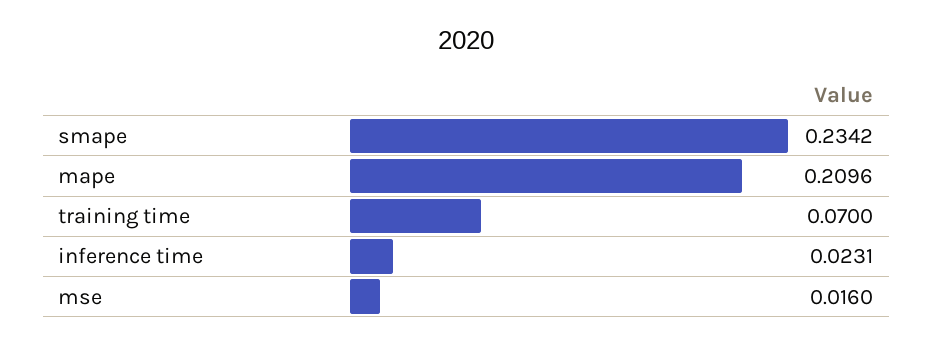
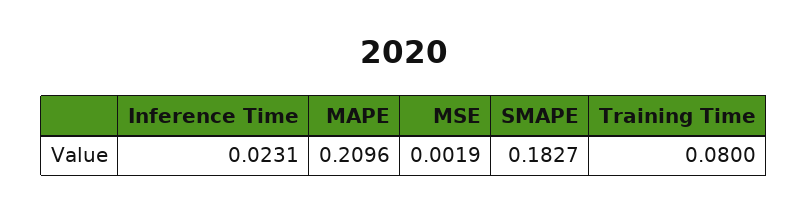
smape: 0.2342 -> 0.1827
training time: 0.07 -> 0.08
mse: 0.016 -> 0.0019

